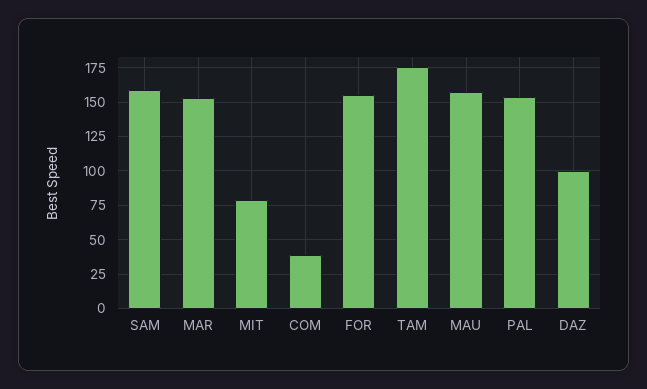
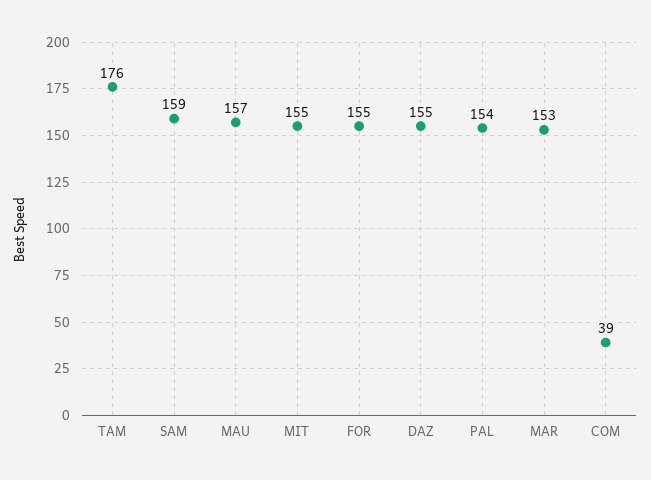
MIT: 80 -> 155
DAZ: 100 -> 155

